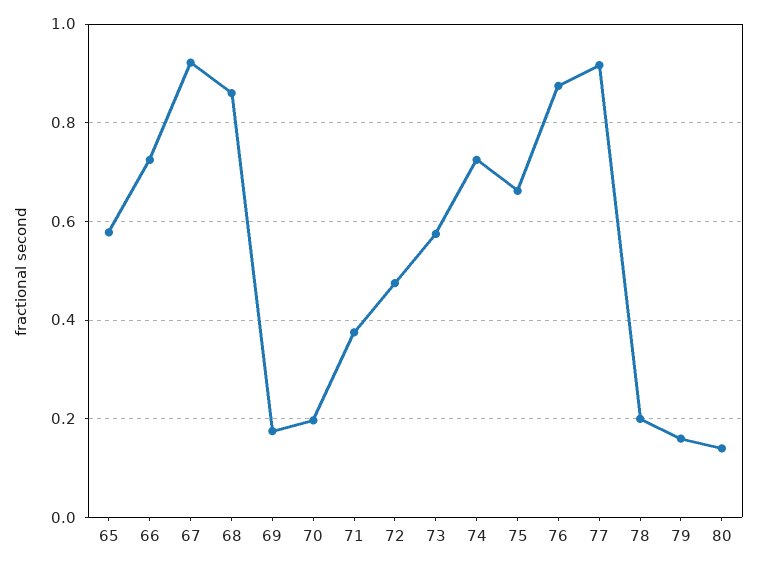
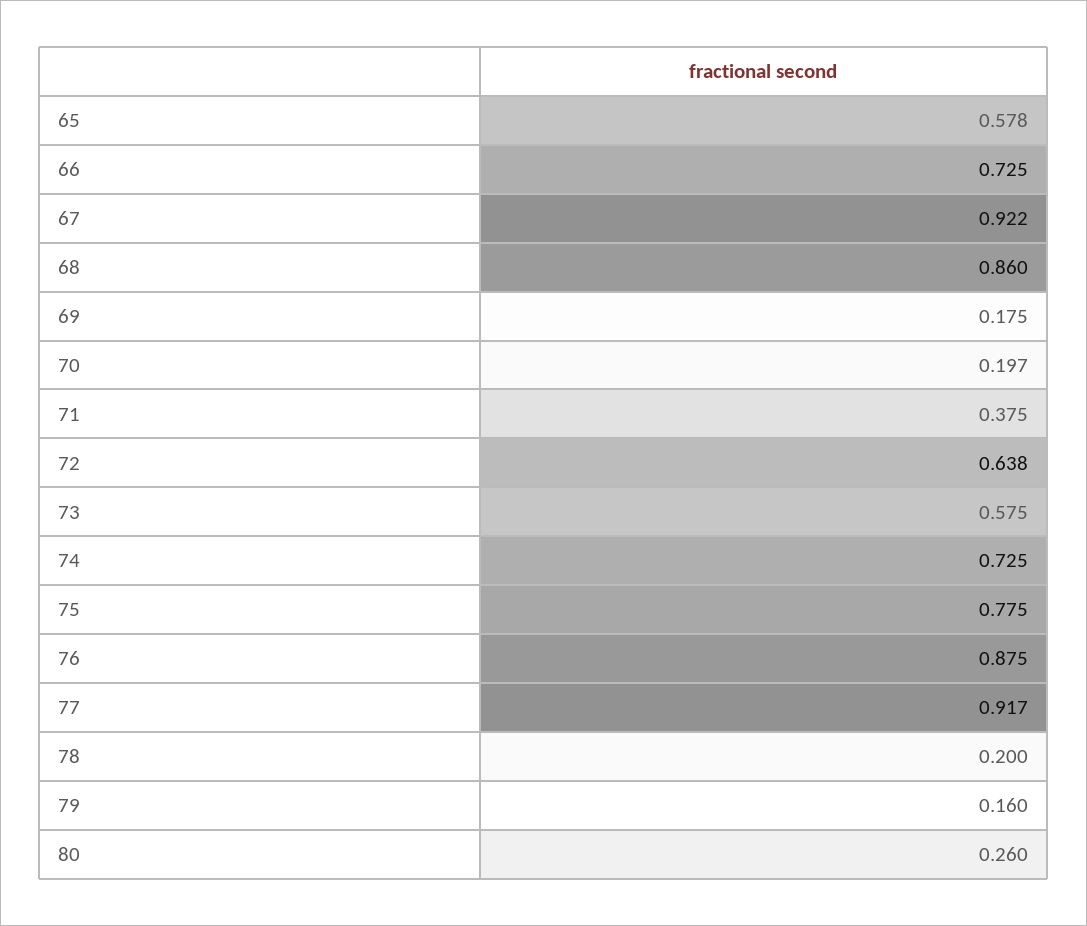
72: 0.48 -> 0.638
75: 0.66 -> 0.775
80: 0.14 -> 0.26

